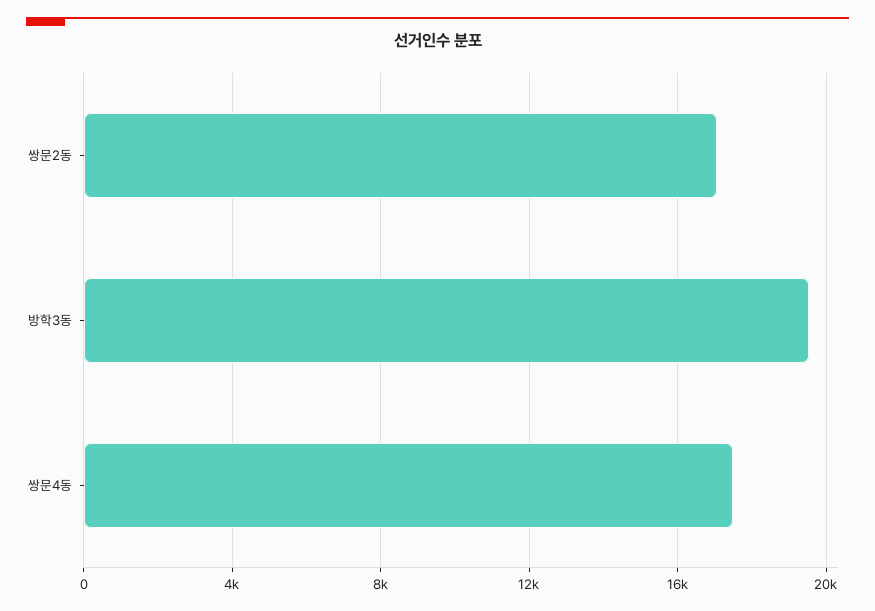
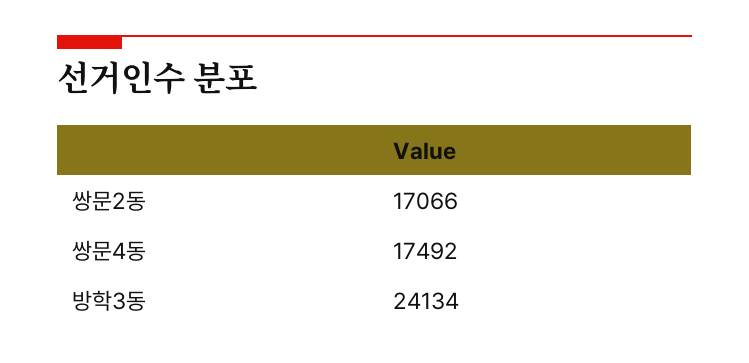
방학3동: 19500 -> 24134

